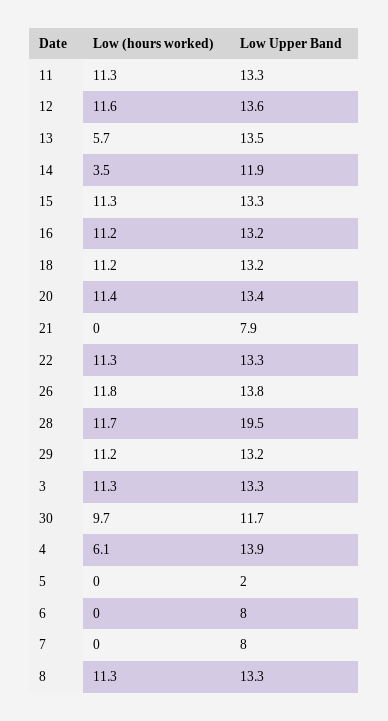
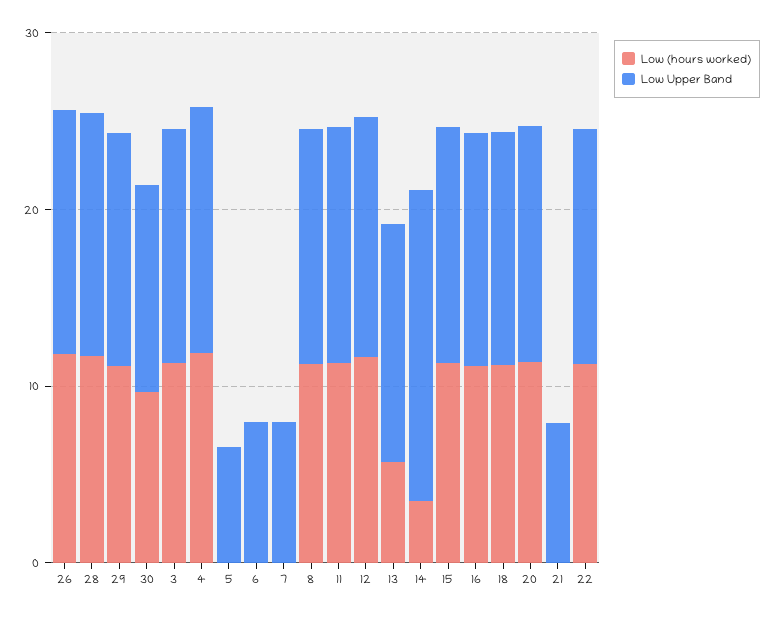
Low Upper Band, 14: 11.9 -> 18
Low Upper Band, 28: 19.5 -> 14
Low (hours worked), 4: 6.1 -> 12
Low Upper Band, 5: 2 -> 6

